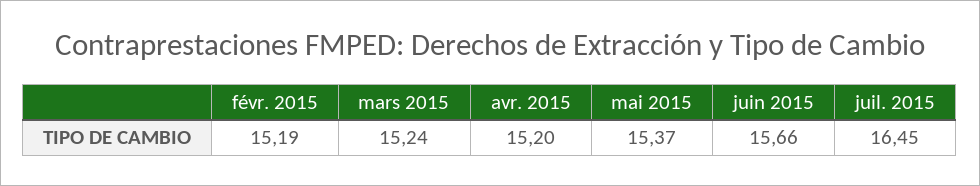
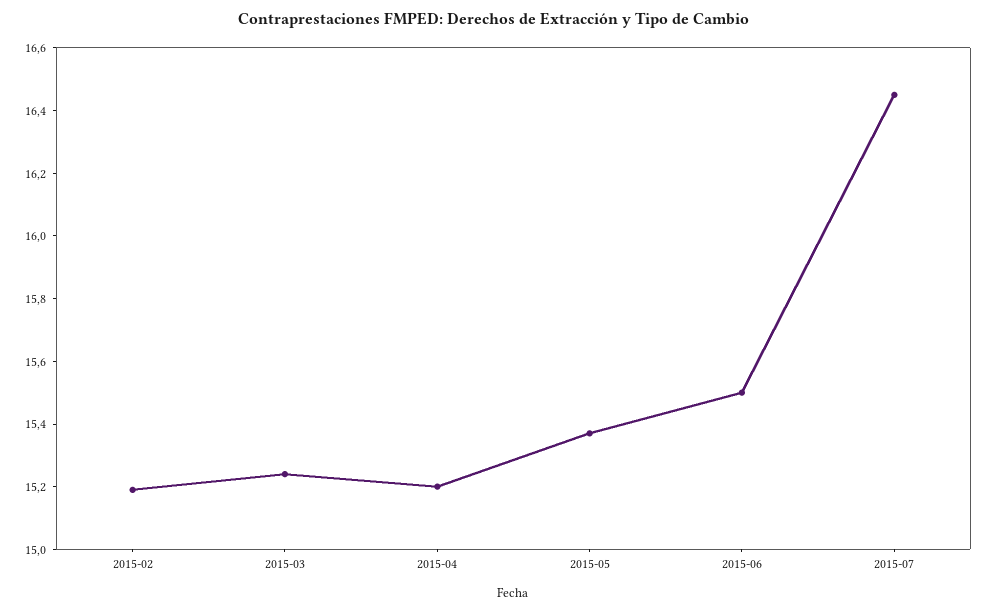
juin 2015: 15.66 -> 15.5

